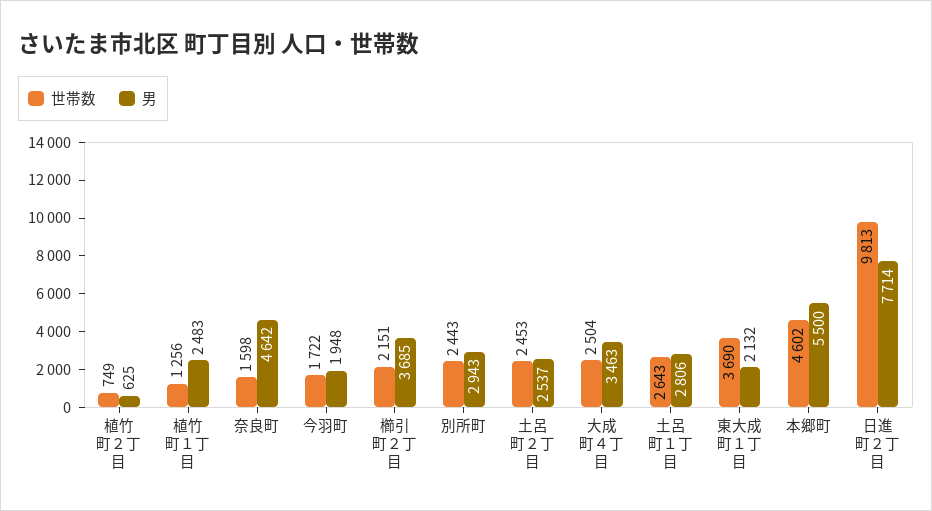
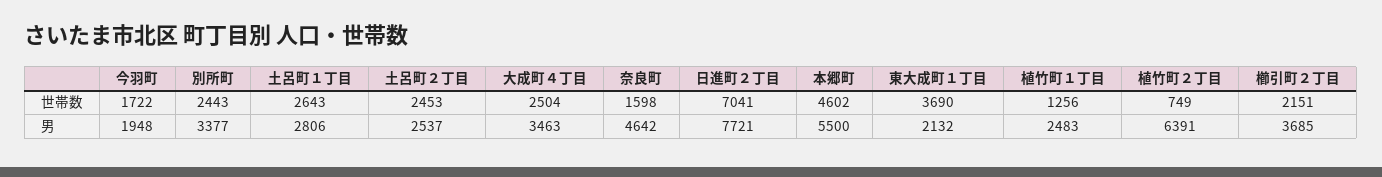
男, 植竹町２丁目: 625 -> 6391
男, 別所町: 2943 -> 3377
世帯数, 日進町２丁目: 9813 -> 7041
男, 日進町２丁目: 7714 -> 7721

